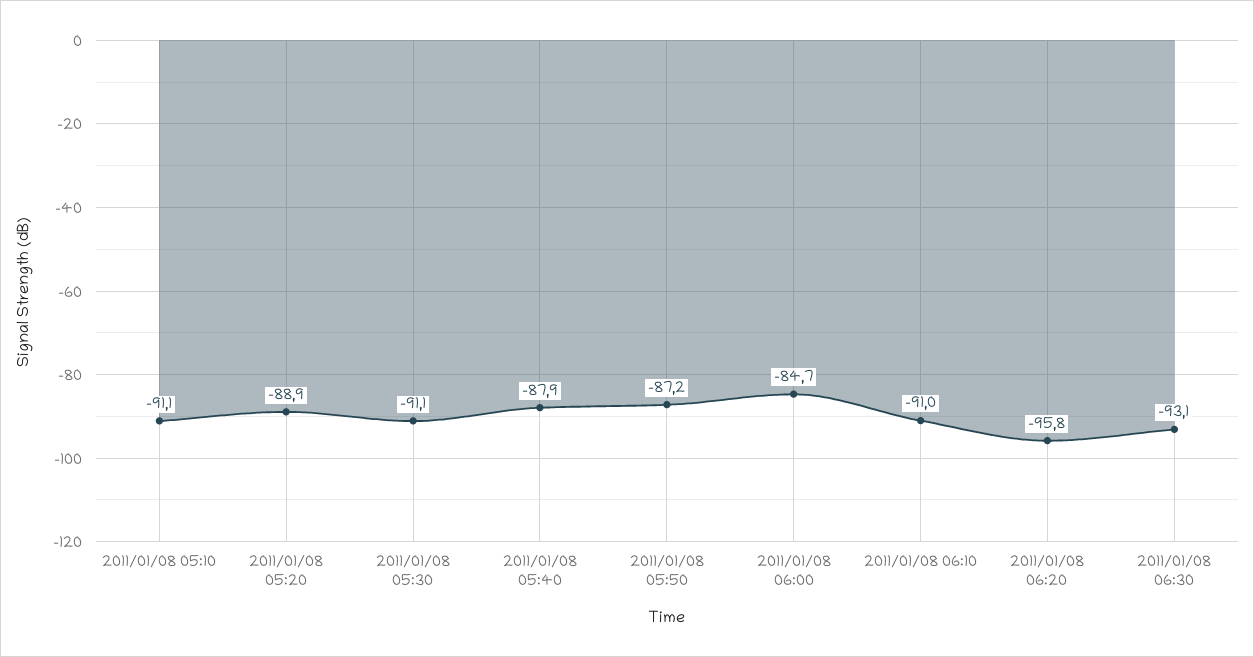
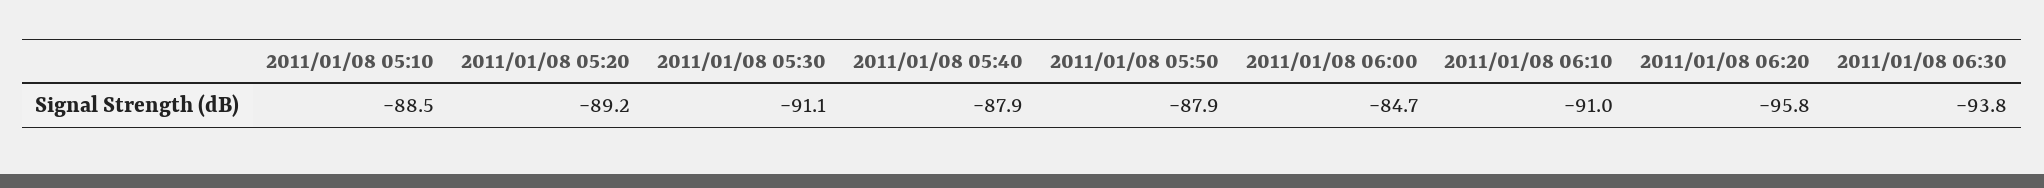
2011/01/08 05:10: -91.1 -> -88.5
2011/01/08 05:20: -88.9 -> -89.2
2011/01/08 05:50: -87.2 -> -87.9
2011/01/08 06:30: -93.1 -> -93.8

